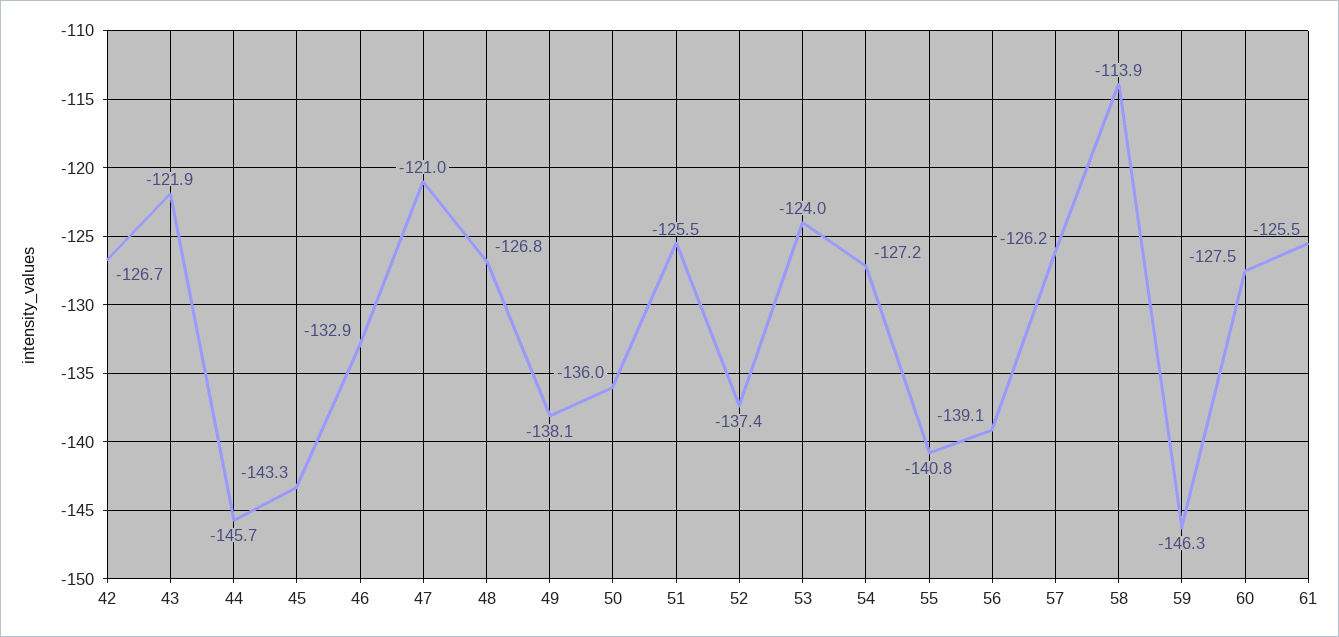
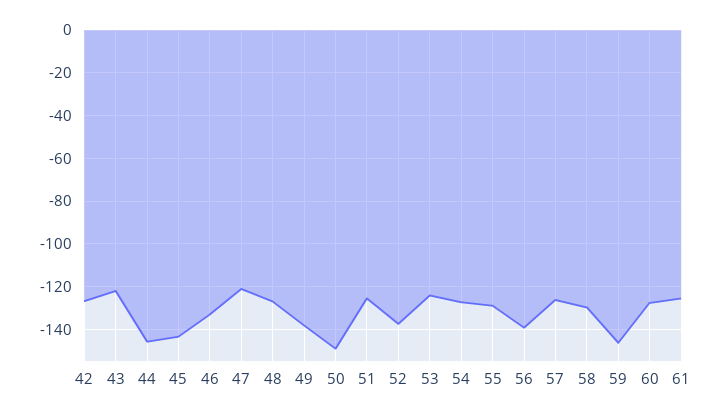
50: -136 -> -150
55: -140.8 -> -130
58: -113.9 -> -130

